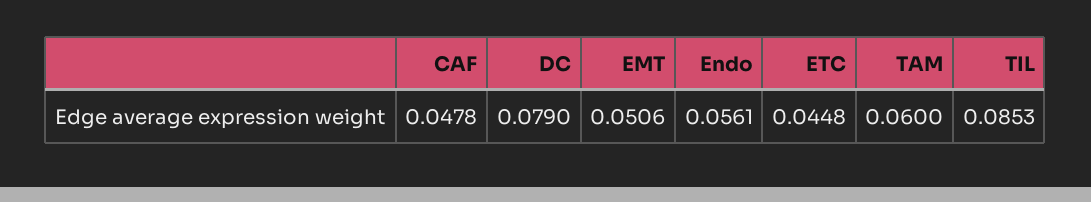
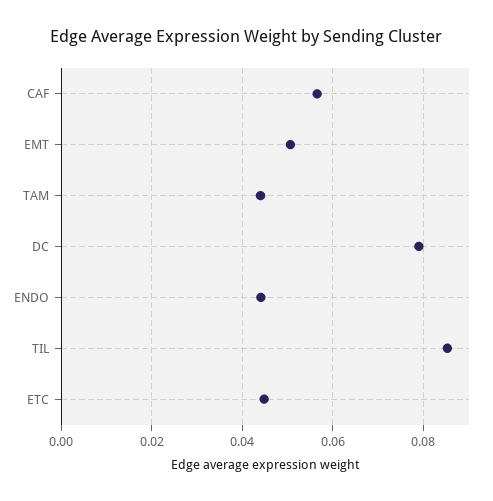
CAF: 0.0478 -> 0.056
Endo: 0.0561 -> 0.044
TAM: 0.06 -> 0.044

